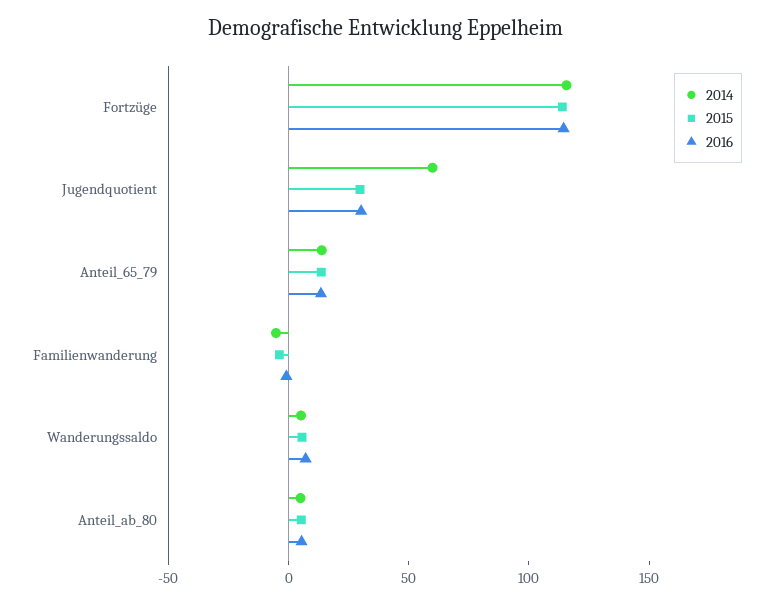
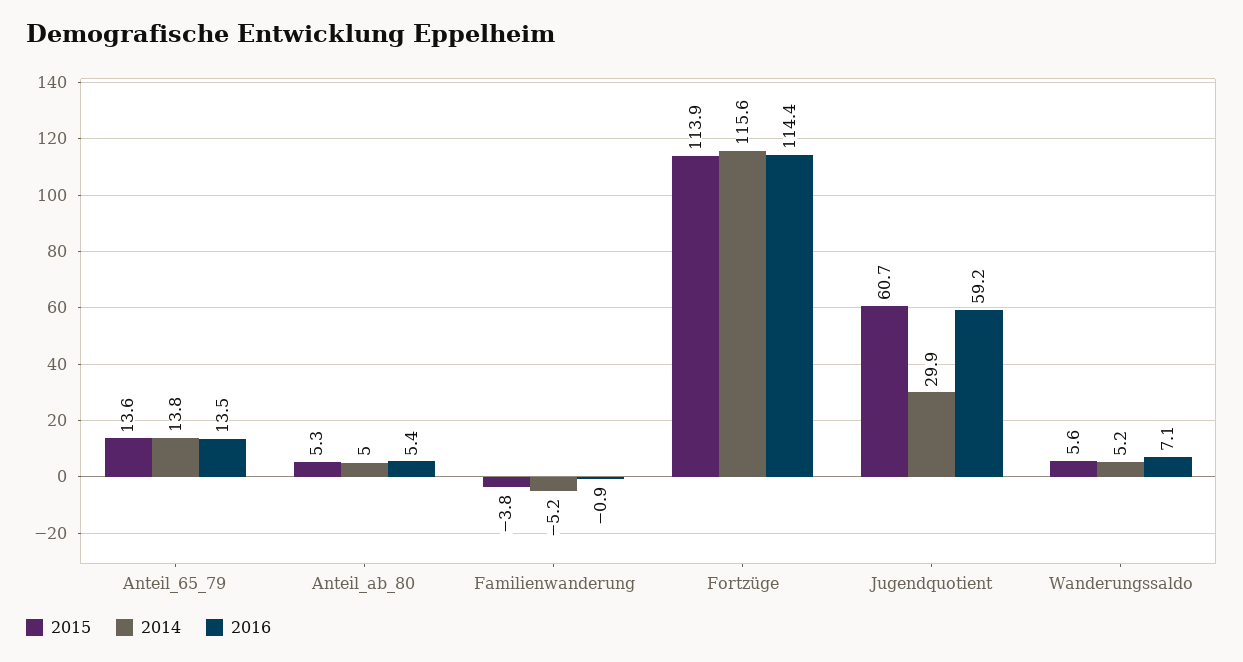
2014, Jugendquotient: 60 -> 29.9
2015, Jugendquotient: 30 -> 60.7
2016, Jugendquotient: 30 -> 59.2

